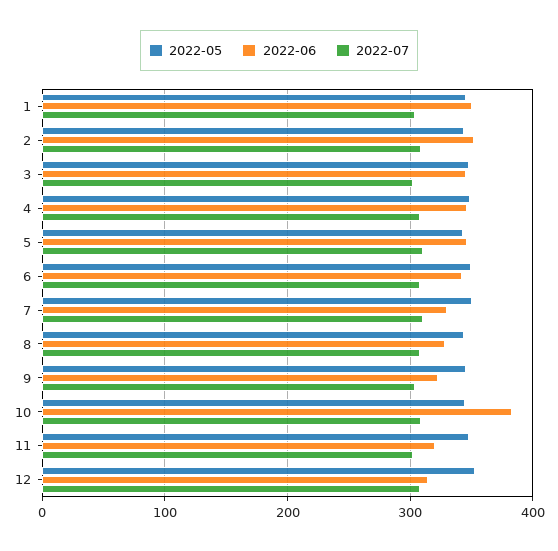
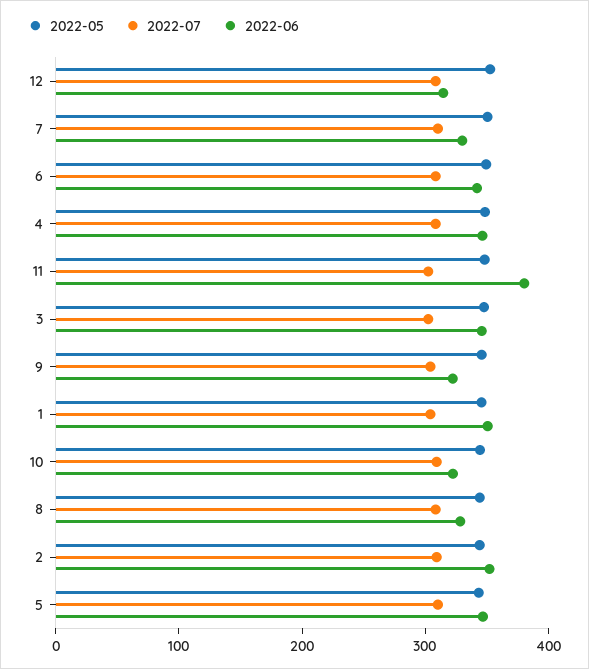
2022-06, 10: 380 -> 320
2022-06, 11: 320 -> 380

